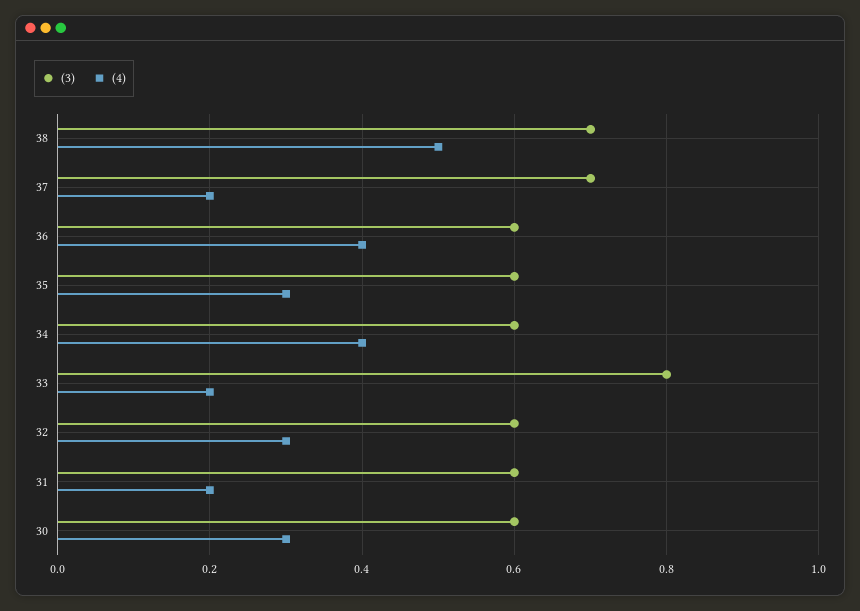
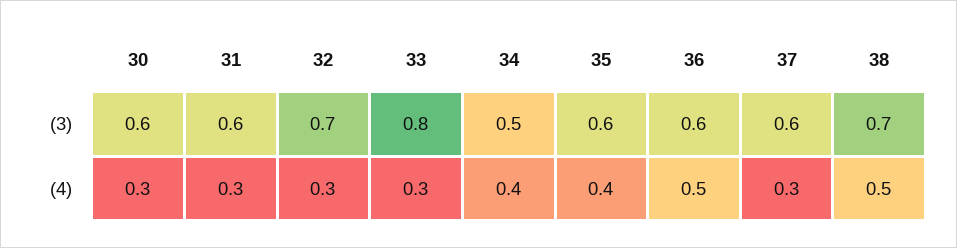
(3), 37: 0.7 -> 0.6
(4), 37: 0.2 -> 0.3
(4), 36: 0.4 -> 0.5
(4), 35: 0.3 -> 0.4
(3), 34: 0.6 -> 0.5
(4), 33: 0.2 -> 0.3
(3), 32: 0.6 -> 0.7
(4), 31: 0.2 -> 0.3

